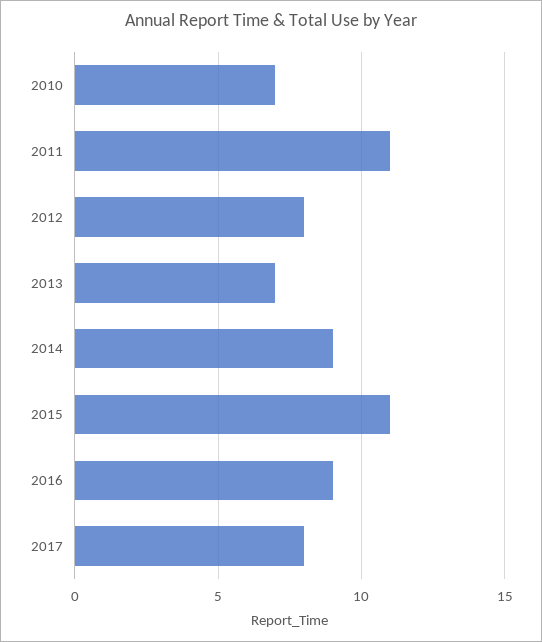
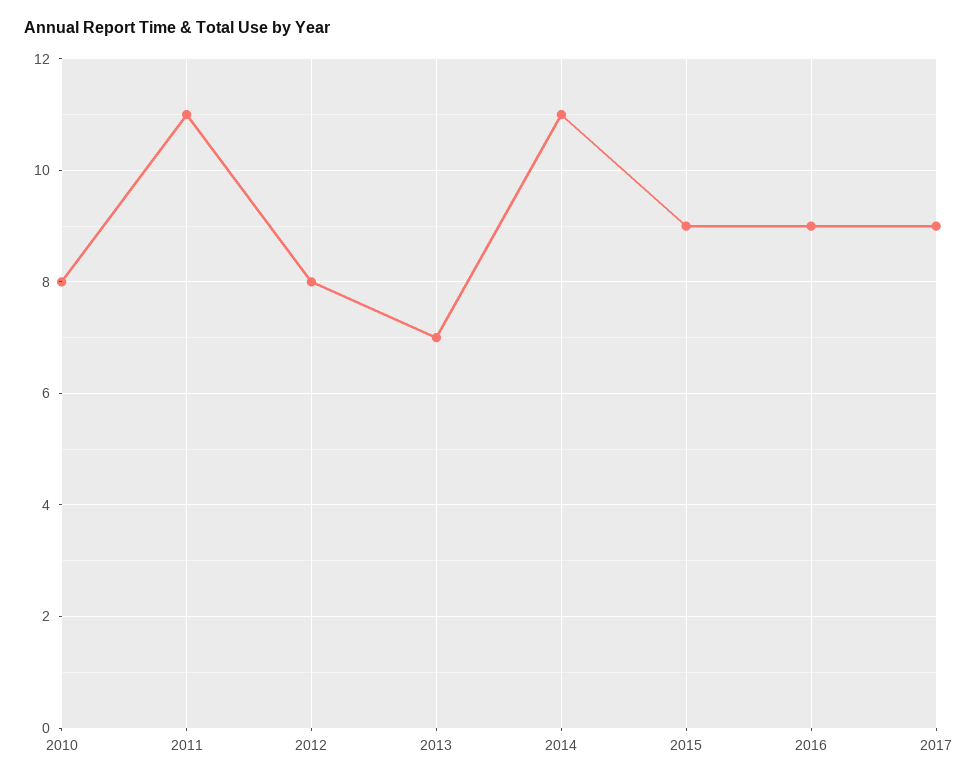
2010: 7 -> 8
2014: 9 -> 11
2015: 11 -> 9
2017: 8 -> 9

